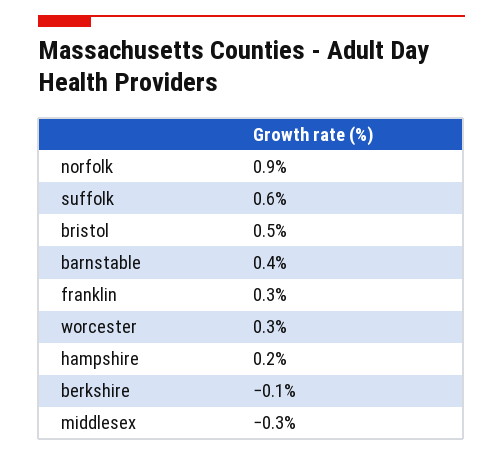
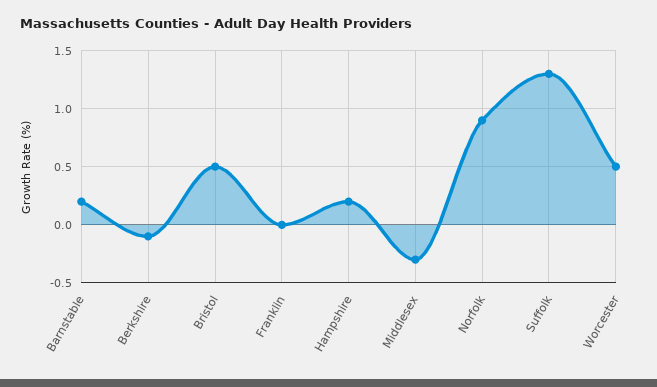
suffolk: 0.6 -> 1.3
barnstable: 0.4 -> 0.2
franklin: 0.3 -> 0
worcester: 0.3 -> 0.5

